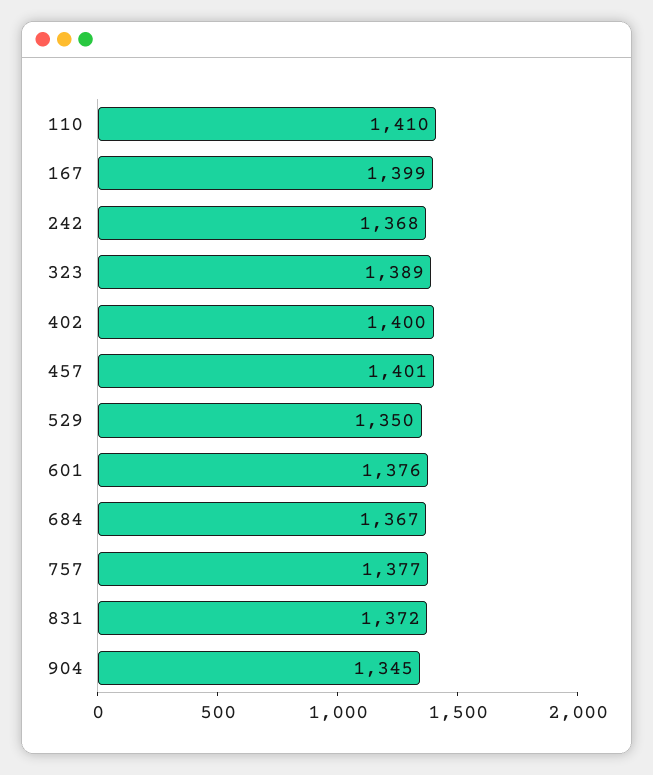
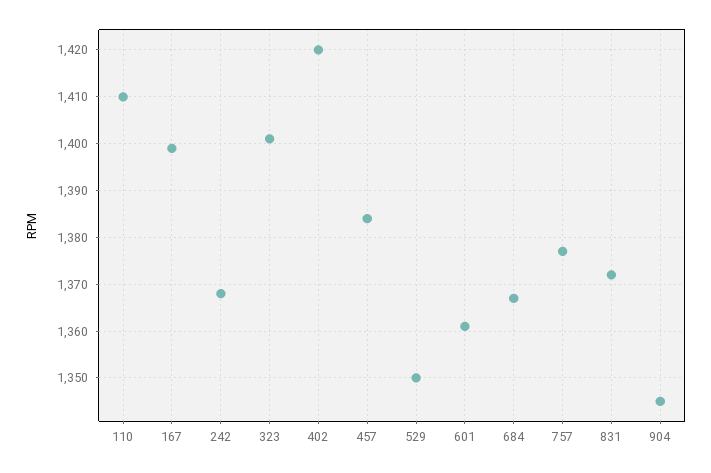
323: 1389 -> 1400
402: 1400 -> 1420
457: 1401 -> 1385
601: 1376 -> 1360

